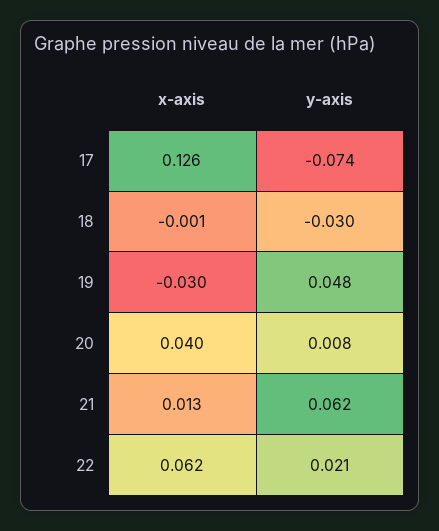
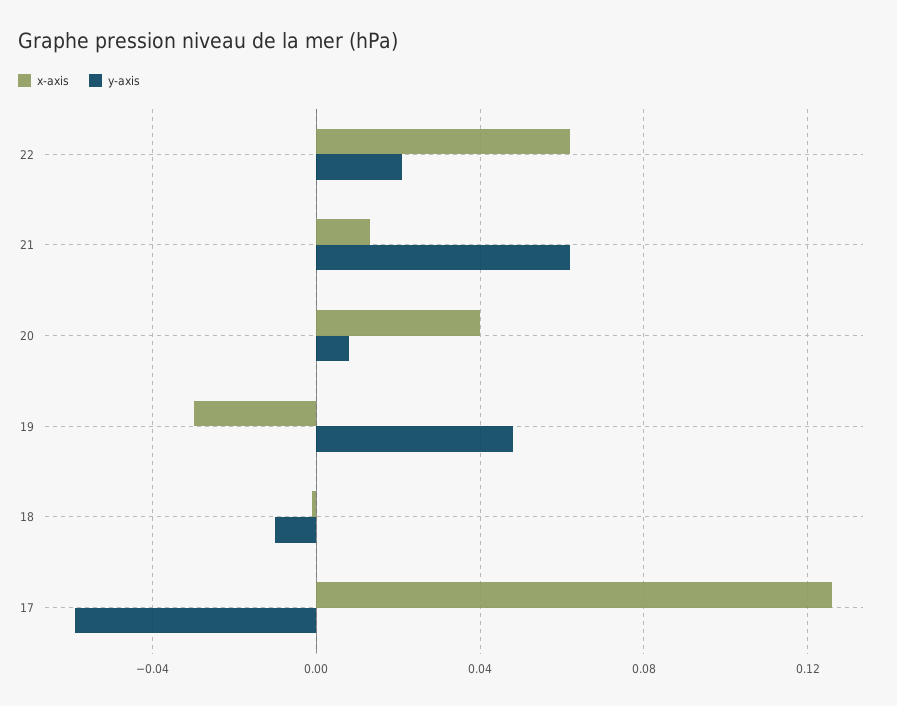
y-axis, 17: -0.074 -> -0.06
y-axis, 18: -0.03 -> -0.01

